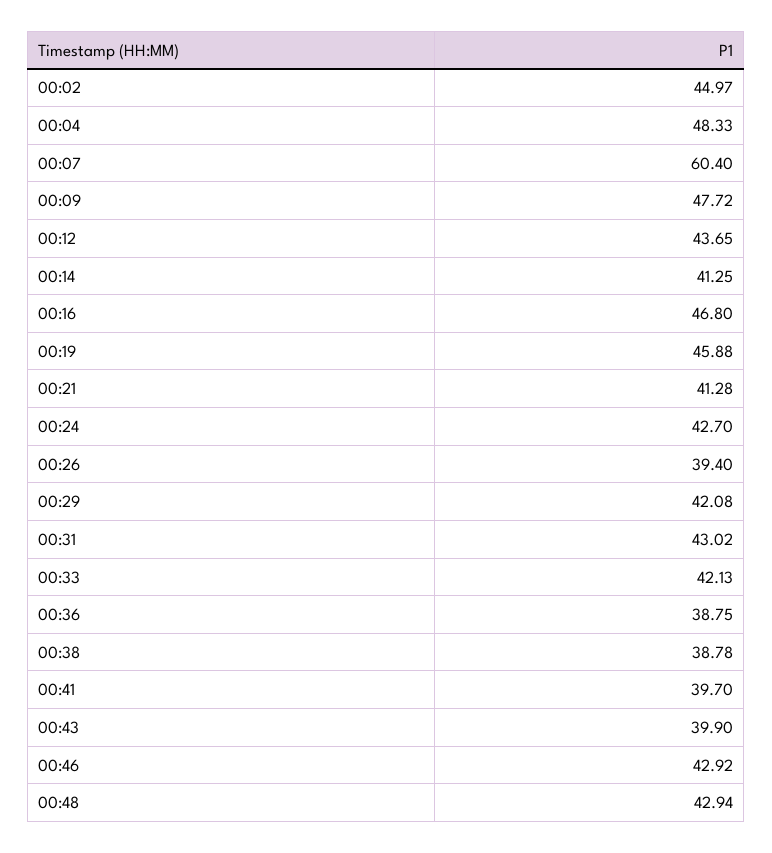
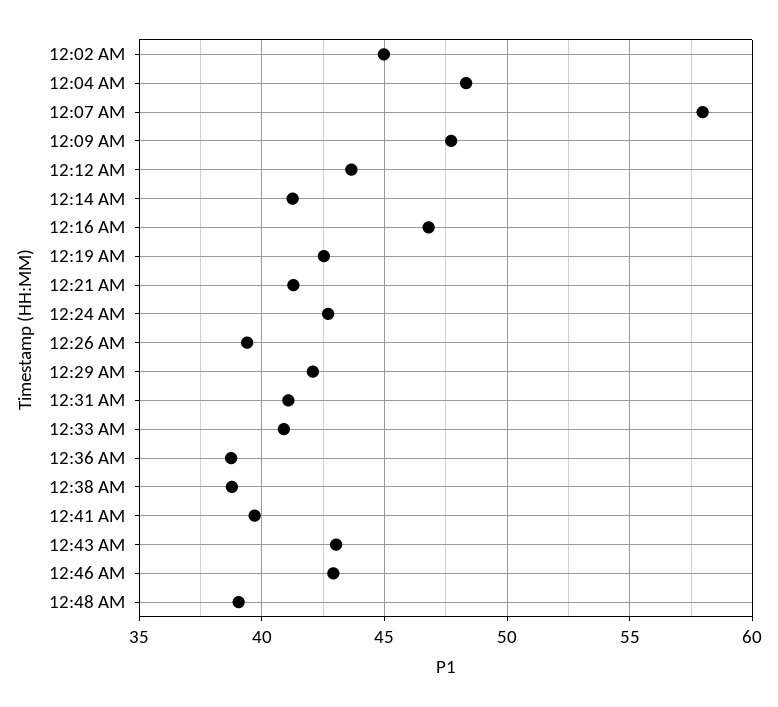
00:07: 60.4 -> 58
00:19: 45.88 -> 42.5
00:31: 43.02 -> 41
00:33: 42.13 -> 41
00:43: 39.9 -> 43
00:48: 42.94 -> 39

